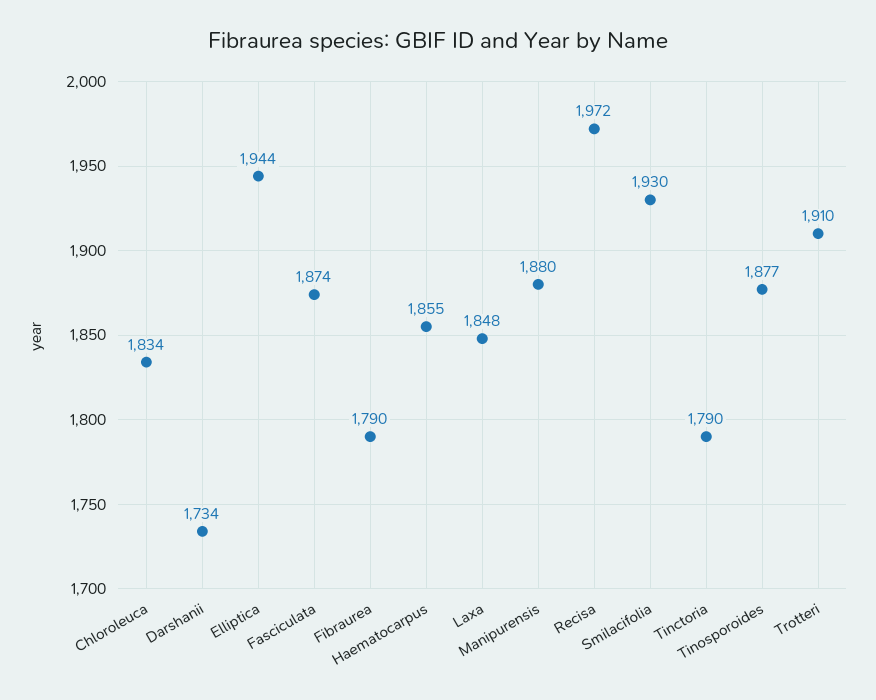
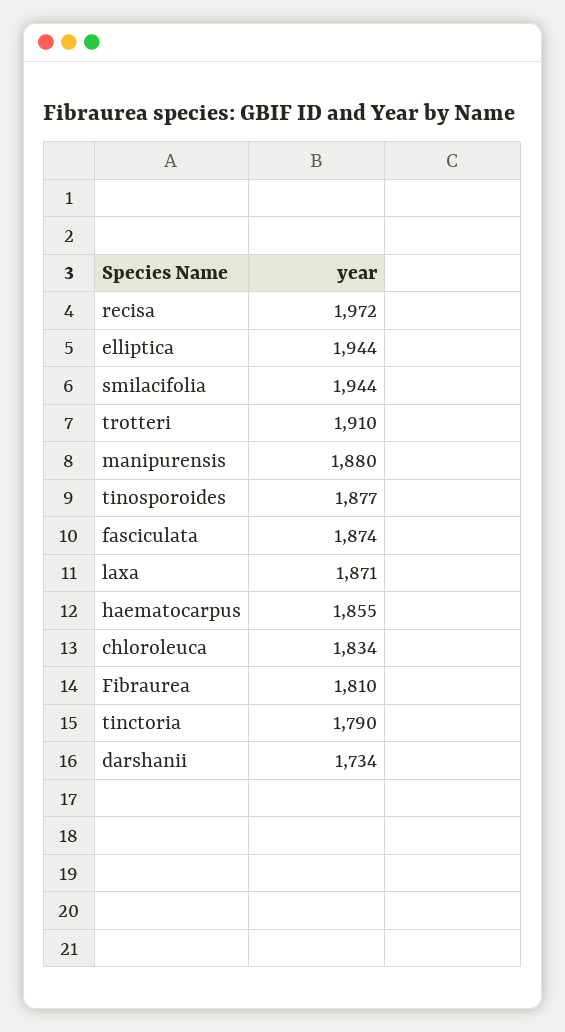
Fibraurea: 1790 -> 1810
Laxa: 1848 -> 1871
Smilacifolia: 1930 -> 1944

